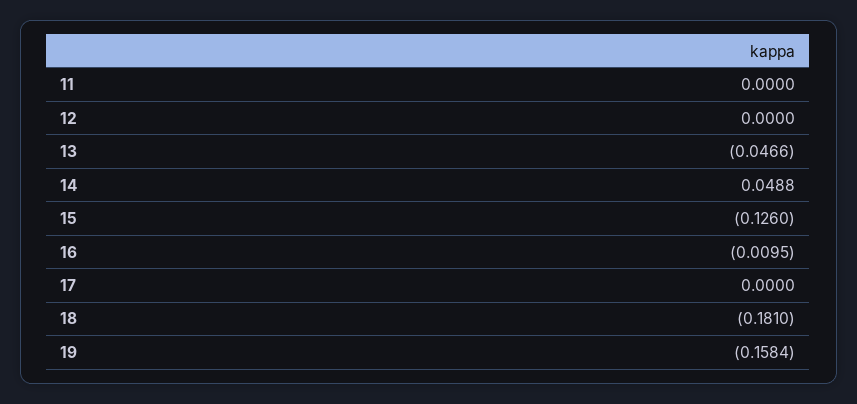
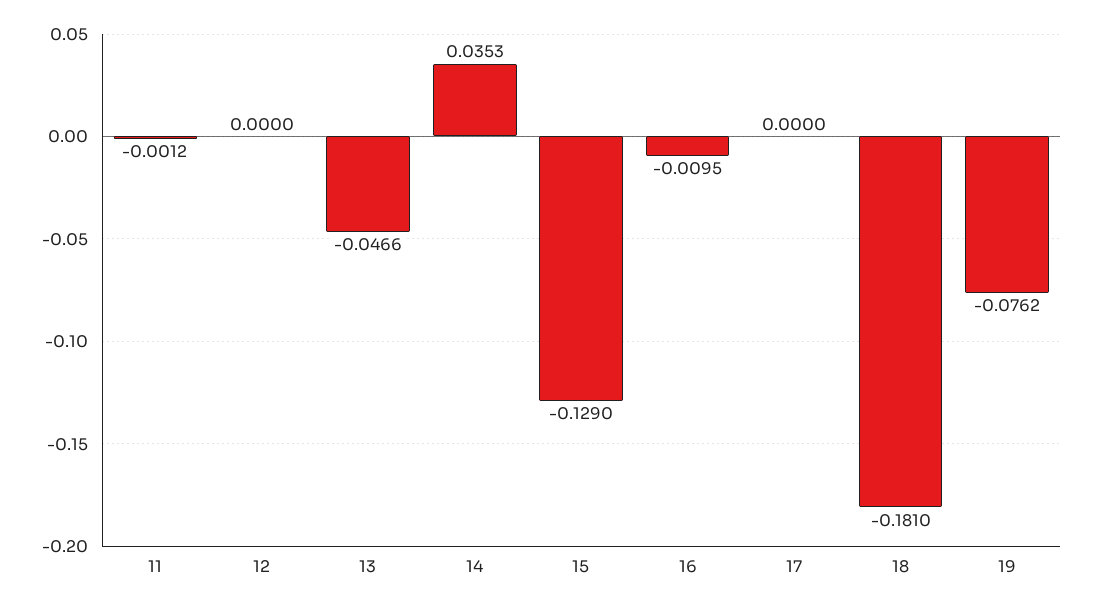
11: 0 -> -0.0012
14: 0.0488 -> 0.0353
15: -0.126 -> -0.129
19: -0.1584 -> -0.0762

